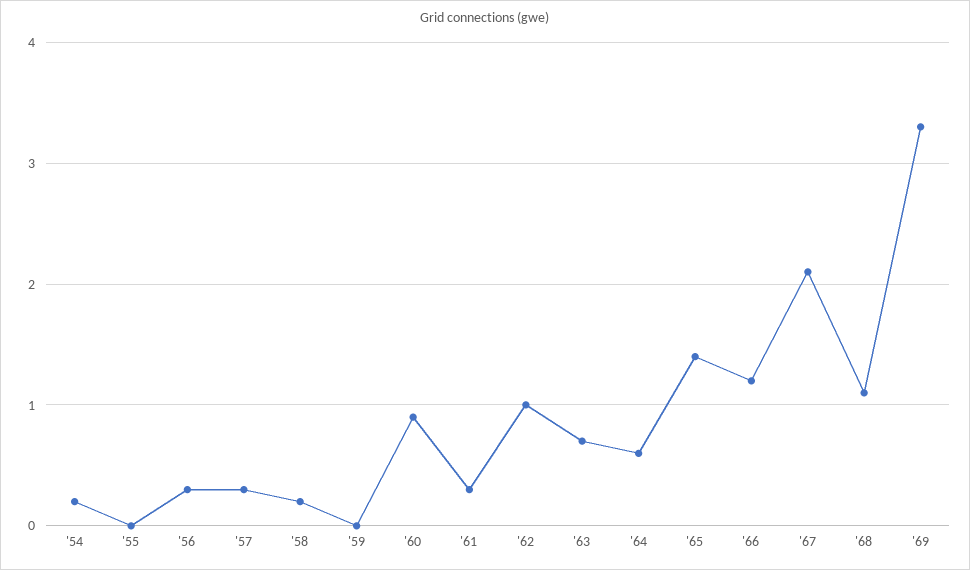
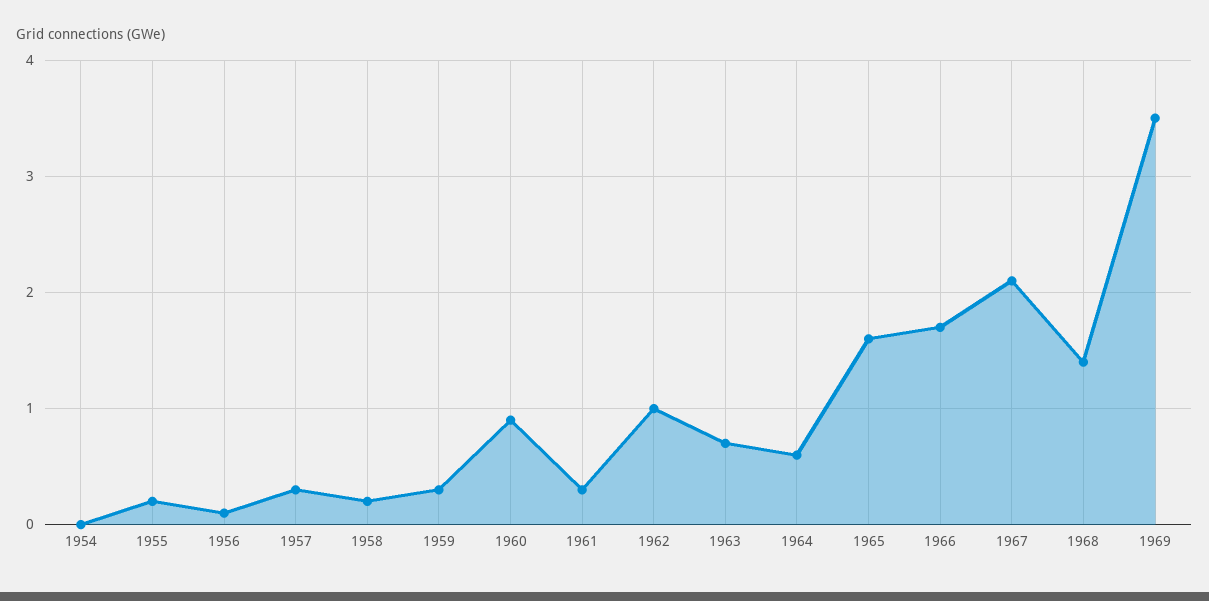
'54: 0.2 -> 0
'55: 0 -> 0.2
'56: 0.3 -> 0.1
'59: 0 -> 0.3
'65: 1.4 -> 1.6
'66: 1.2 -> 1.7
'68: 1.1 -> 1.4
'69: 3.3 -> 3.5

